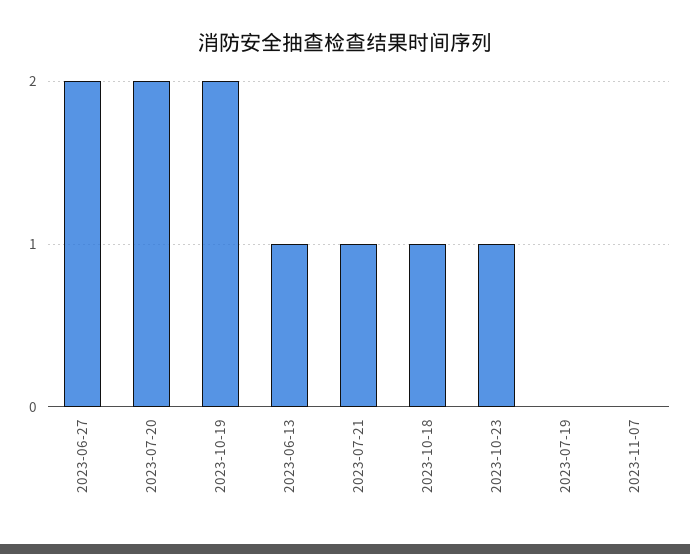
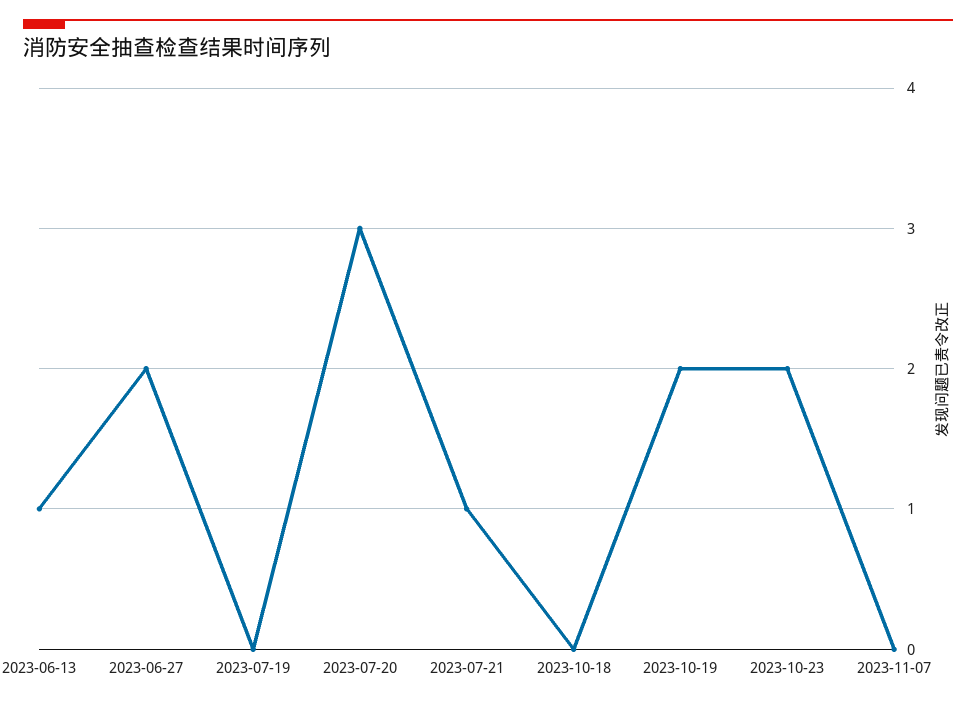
2023-07-20: 2 -> 3
2023-10-18: 1 -> 0
2023-10-23: 1 -> 2

